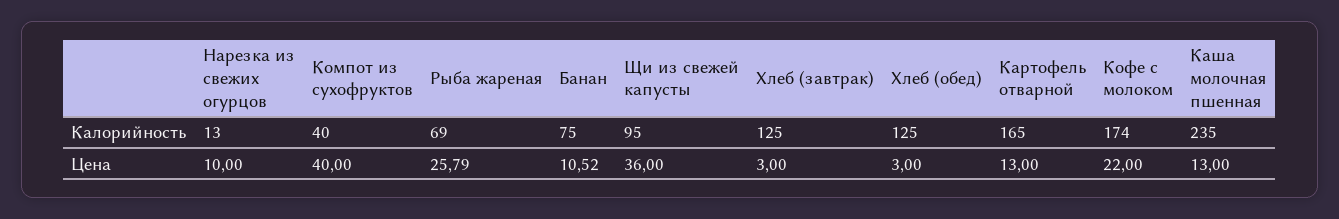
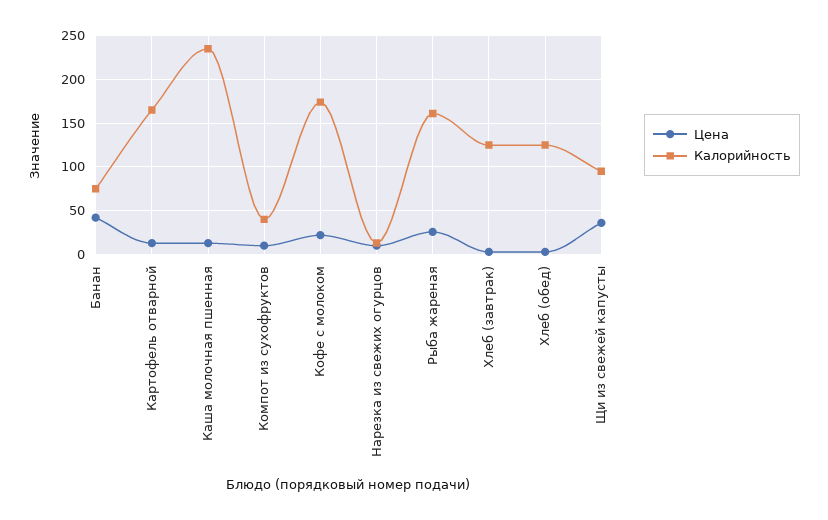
Калорийность, Рыба жареная: 69 -> 160
Цена, Компот из сухофруктов: 40 -> 10
Цена, Банан: 10.52 -> 40

